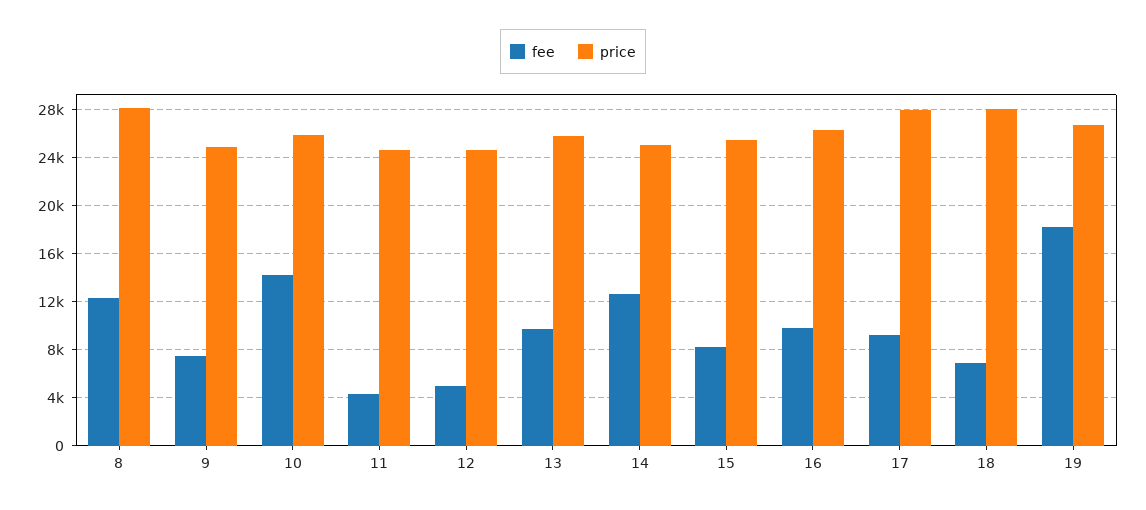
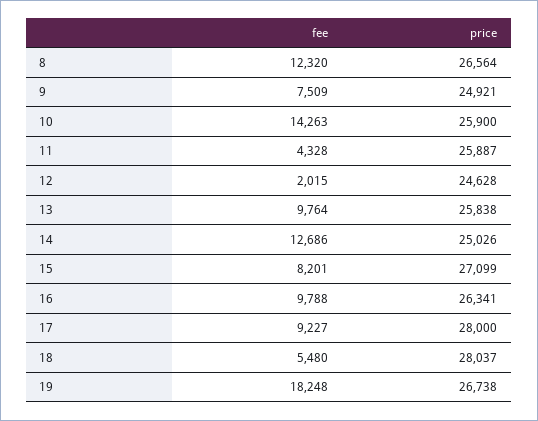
price, 8: 28000 -> 26564
price, 11: 24500 -> 25887
fee, 12: 5000 -> 2015
price, 15: 25500 -> 27099
fee, 18: 7000 -> 5480

